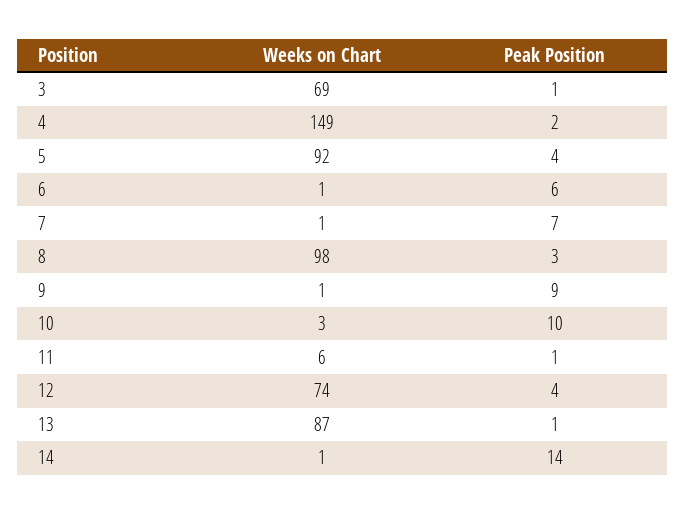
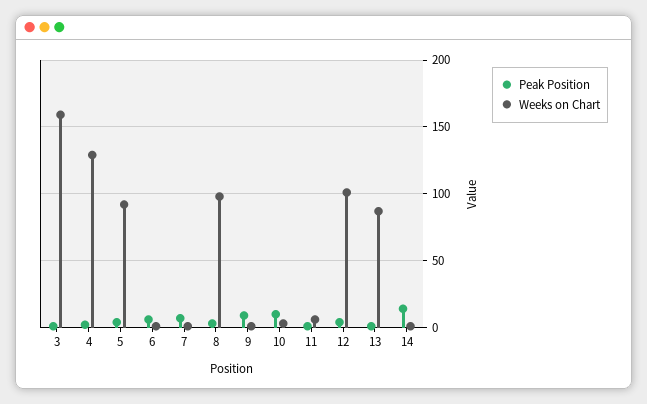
Weeks on Chart, 3: 69 -> 160
Weeks on Chart, 4: 149 -> 130
Weeks on Chart, 12: 74 -> 100

